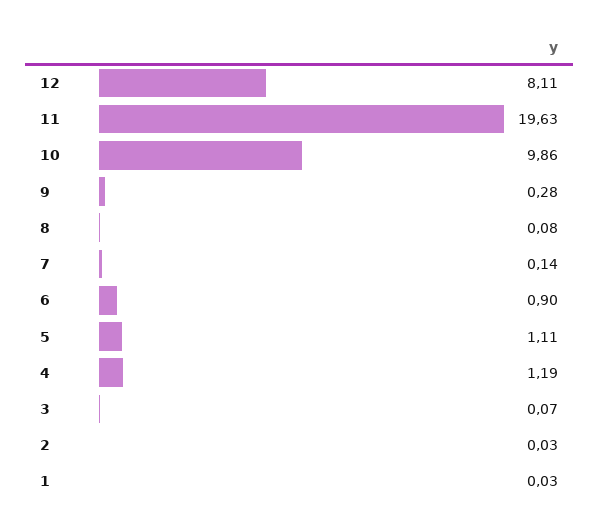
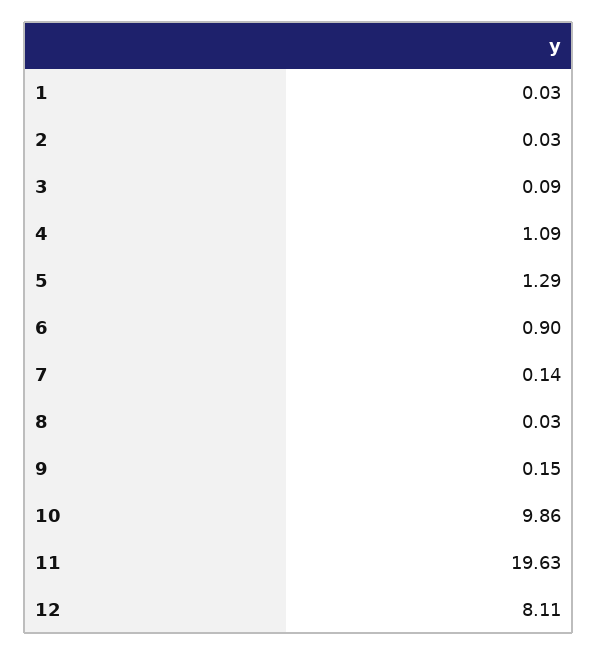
9: 0.28 -> 0.15
8: 0.08 -> 0.03
5: 1.11 -> 1.29
4: 1.19 -> 1.09
3: 0.07 -> 0.09

